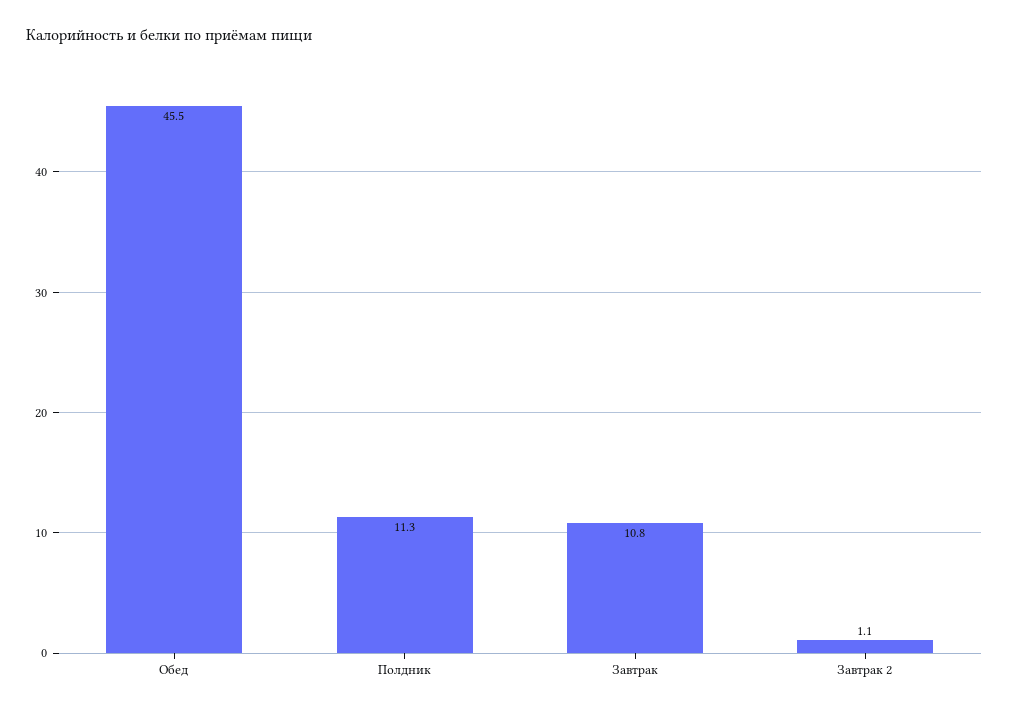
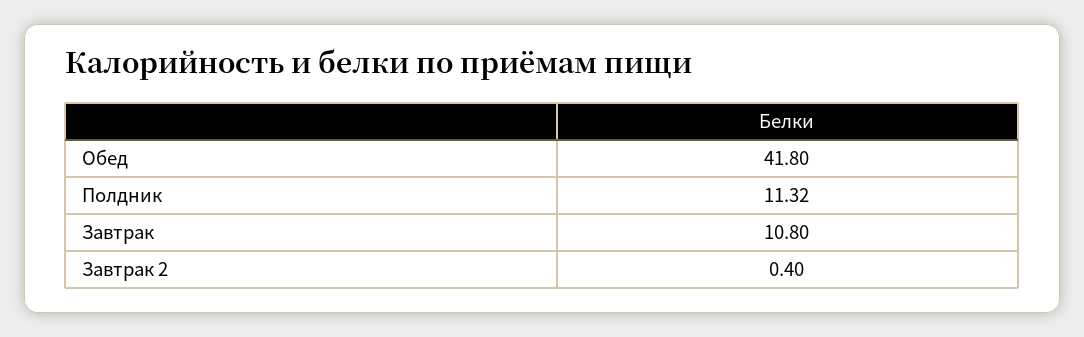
Обед: 45.5 -> 41.8
Завтрак 2: 1.1 -> 0.4

